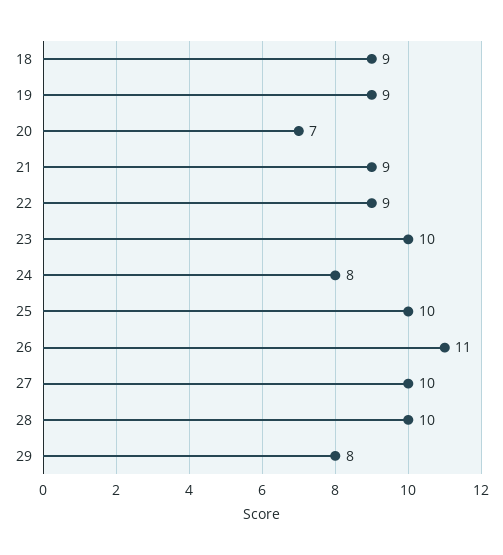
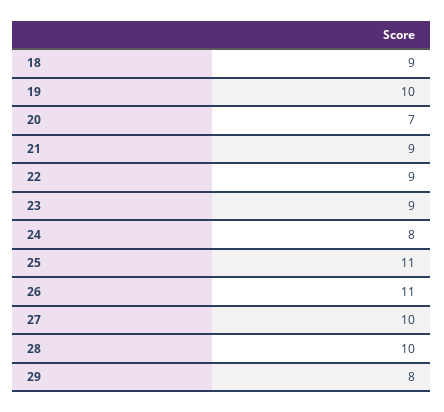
19: 9 -> 10
23: 10 -> 9
25: 10 -> 11

